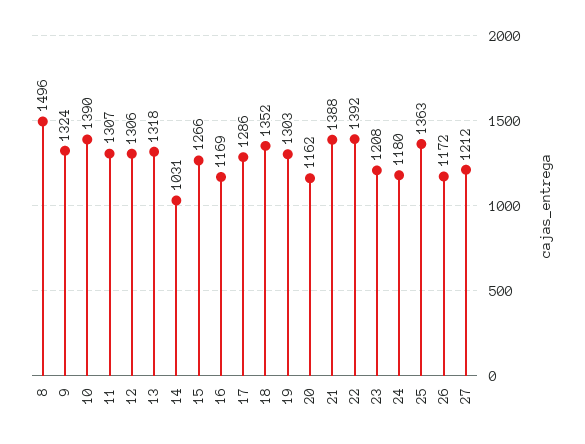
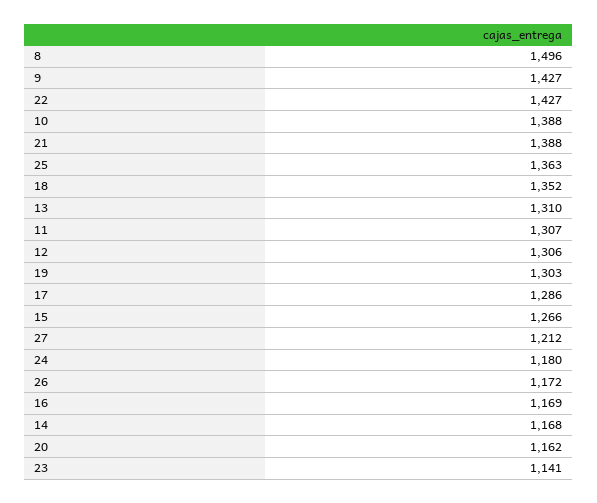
9: 1324 -> 1427
10: 1390 -> 1388
13: 1318 -> 1310
14: 1031 -> 1168
22: 1392 -> 1427
23: 1208 -> 1141

